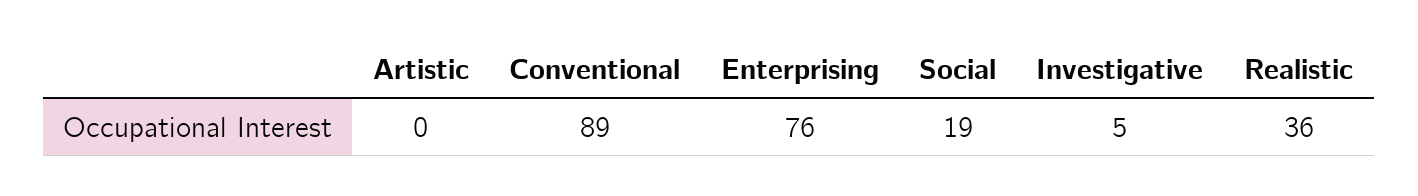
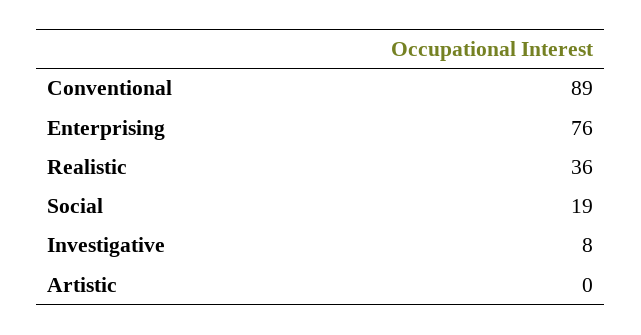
Investigative: 5 -> 8

